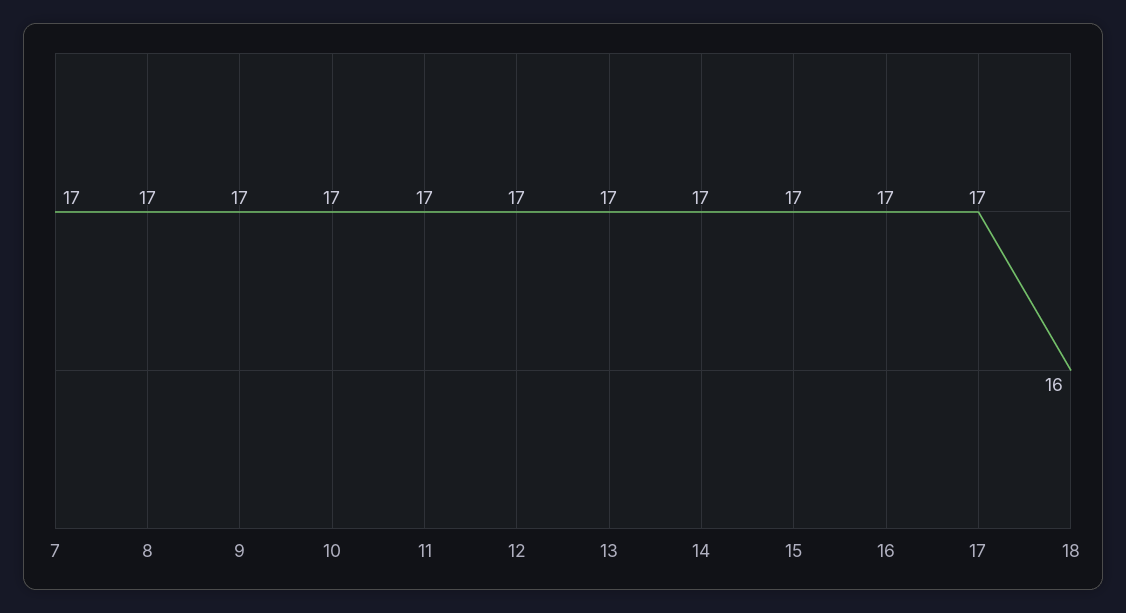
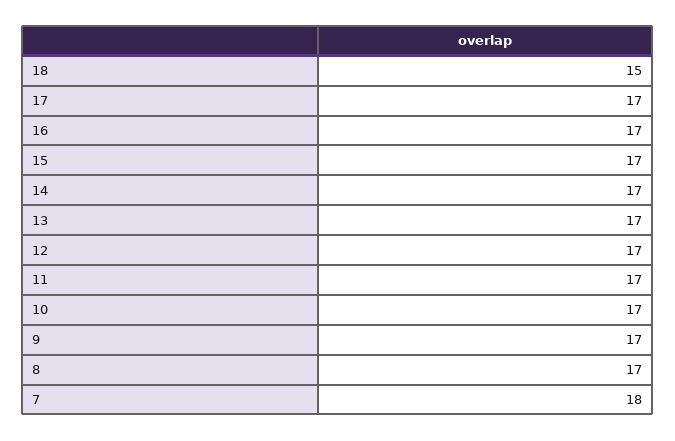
7: 17 -> 18
18: 16 -> 15

